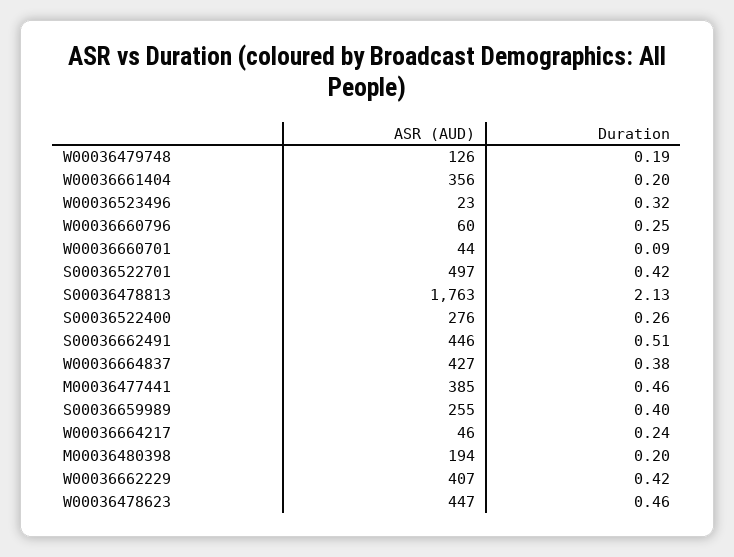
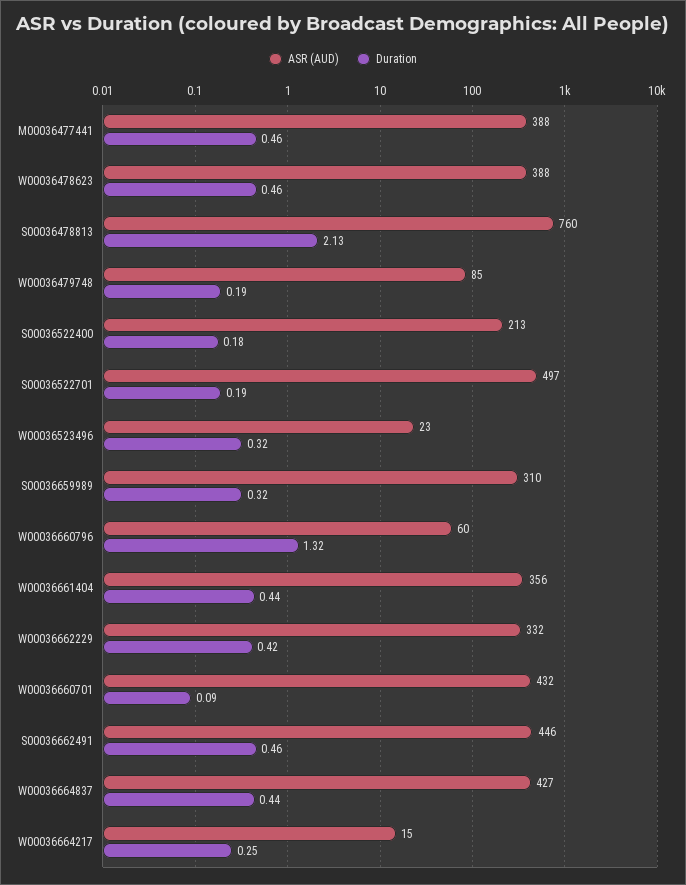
ASR (AUD), W00036479748: 126 -> 85
Duration, W00036661404: 0.2 -> 0.44
Duration, W00036660796: 0.25 -> 1.32
ASR (AUD), W00036660701: 44 -> 432
Duration, S00036522701: 0.42 -> 0.19
ASR (AUD), S00036478813: 1763 -> 760
ASR (AUD), S00036522400: 276 -> 213
Duration, S00036522400: 0.26 -> 0.18
Duration, S00036662491: 0.51 -> 0.46
Duration, W00036664837: 0.38 -> 0.44
ASR (AUD), M00036477441: 385 -> 388
ASR (AUD), S00036659989: 255 -> 310
Duration, S00036659989: 0.4 -> 0.32
ASR (AUD), W00036664217: 46 -> 15
Duration, W00036664217: 0.24 -> 0.25
ASR (AUD), M00036480398: 194 -> none
Duration, M00036480398: 0.2 -> none
ASR (AUD), W00036662229: 407 -> 332
ASR (AUD), W00036478623: 447 -> 388

